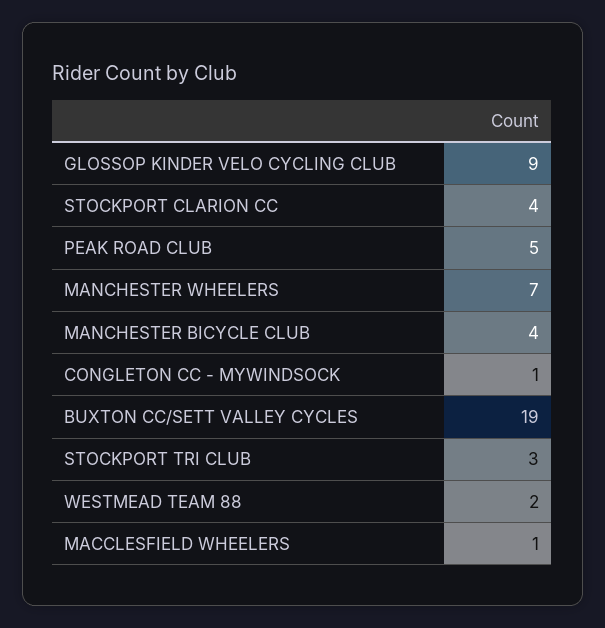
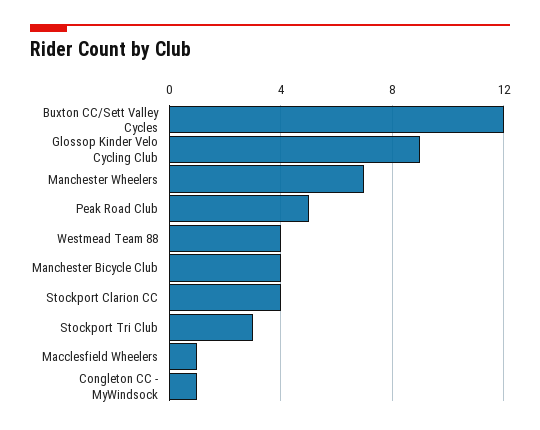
BUXTON CC/SETT VALLEY CYCLES: 19 -> 12
WESTMEAD TEAM 88: 2 -> 4

